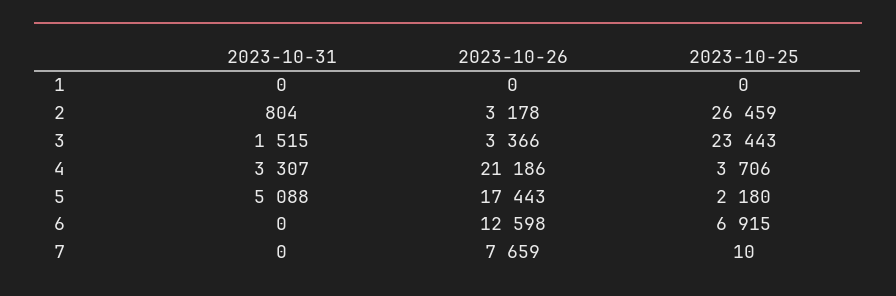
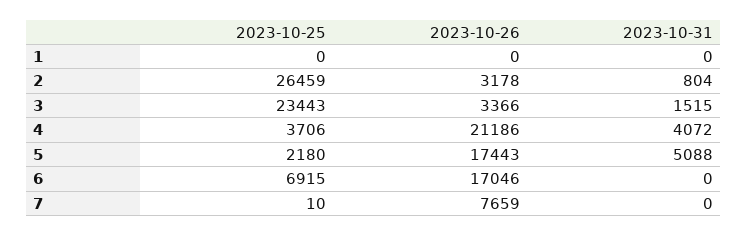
2023-10-31, 4: 3307 -> 4072
2023-10-26, 6: 12598 -> 17046

